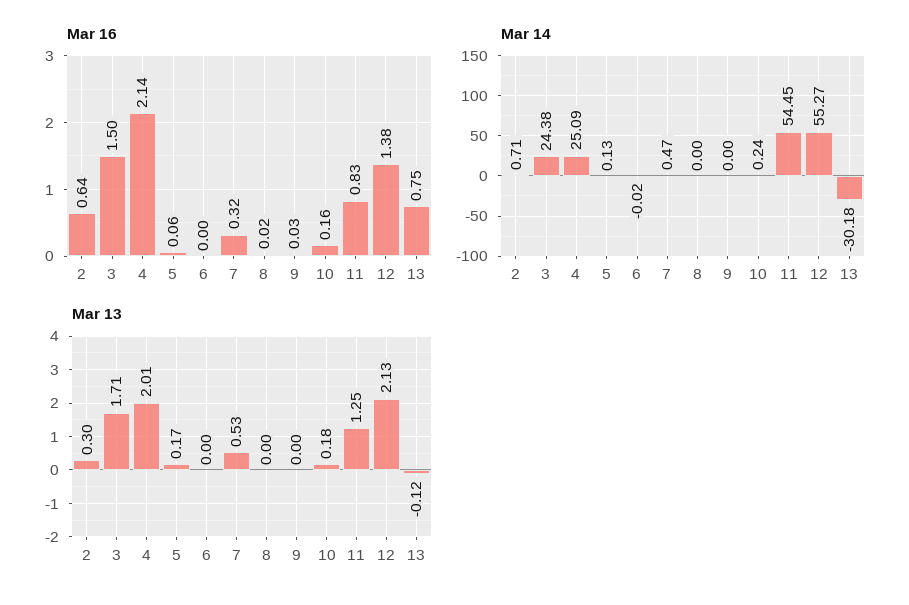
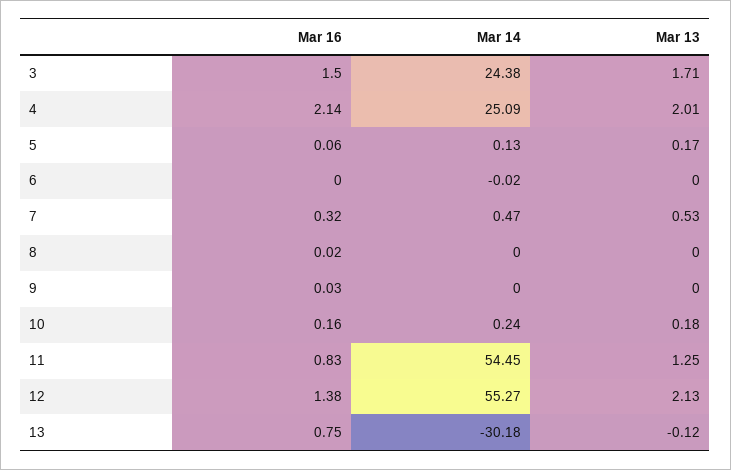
Mar 16, 2: 0.64 -> none
Mar 14, 2: 0.71 -> none
Mar 13, 2: 0.3 -> none

